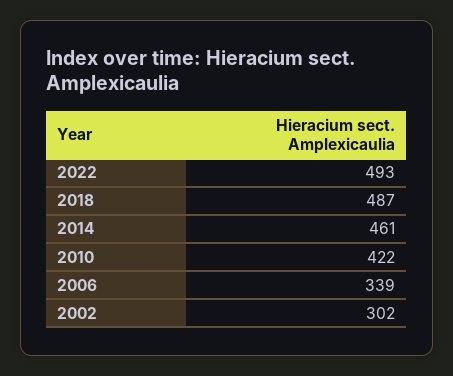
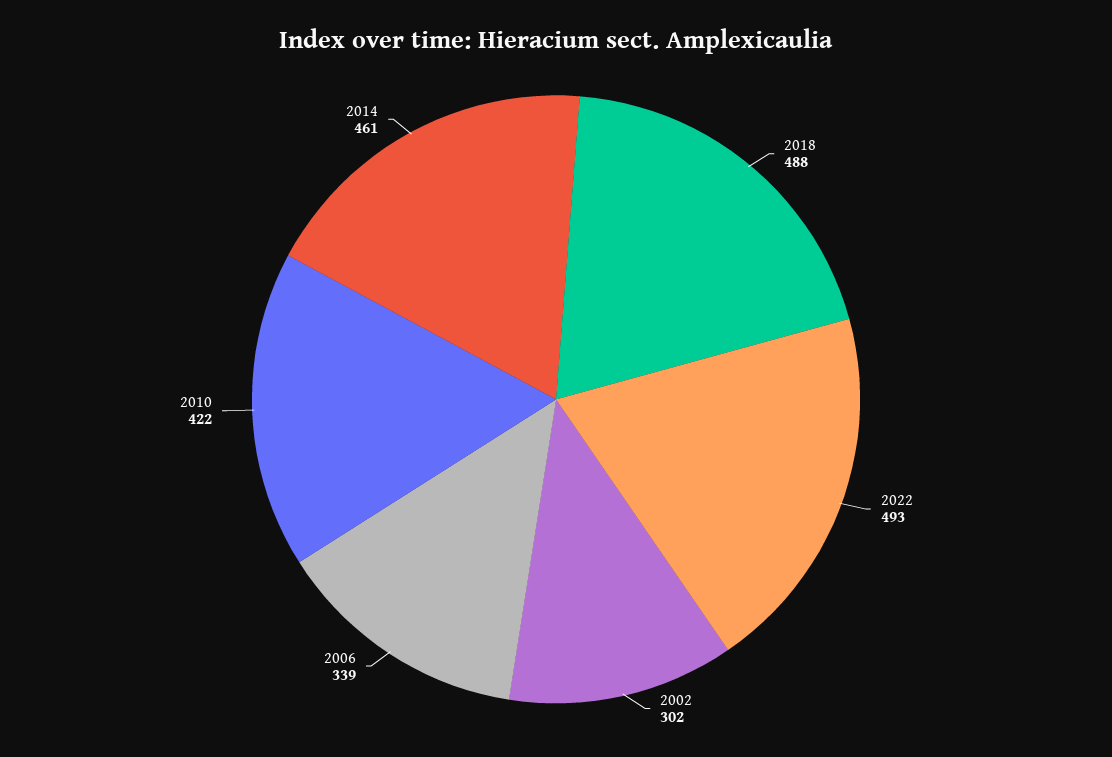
2018: 487 -> 488

